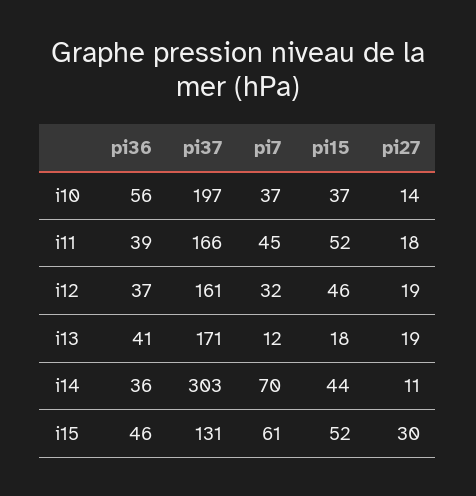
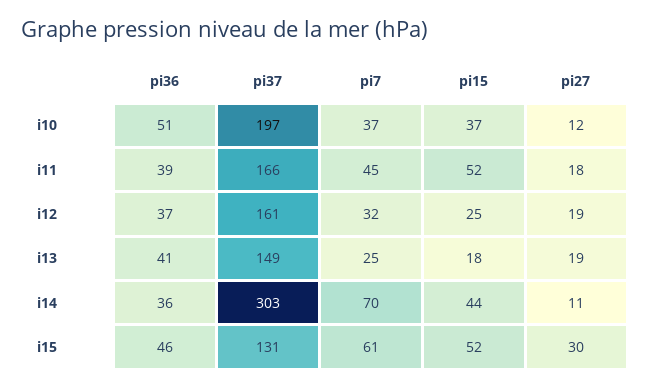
pi36, i10: 56 -> 51
pi27, i10: 14 -> 12
pi15, i12: 46 -> 25
pi37, i13: 171 -> 149
pi7, i13: 12 -> 25

